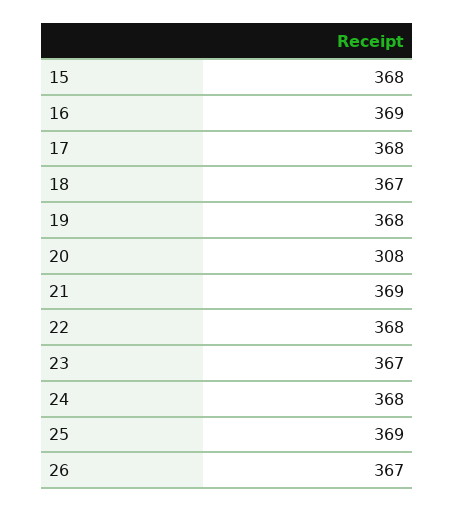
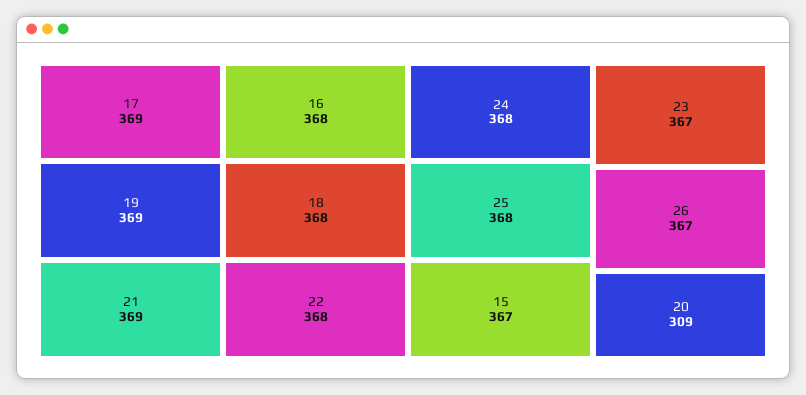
15: 368 -> 367
16: 369 -> 368
17: 368 -> 369
18: 367 -> 368
19: 368 -> 369
20: 308 -> 309
25: 369 -> 368

